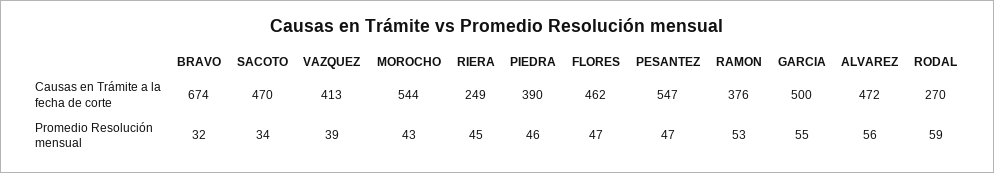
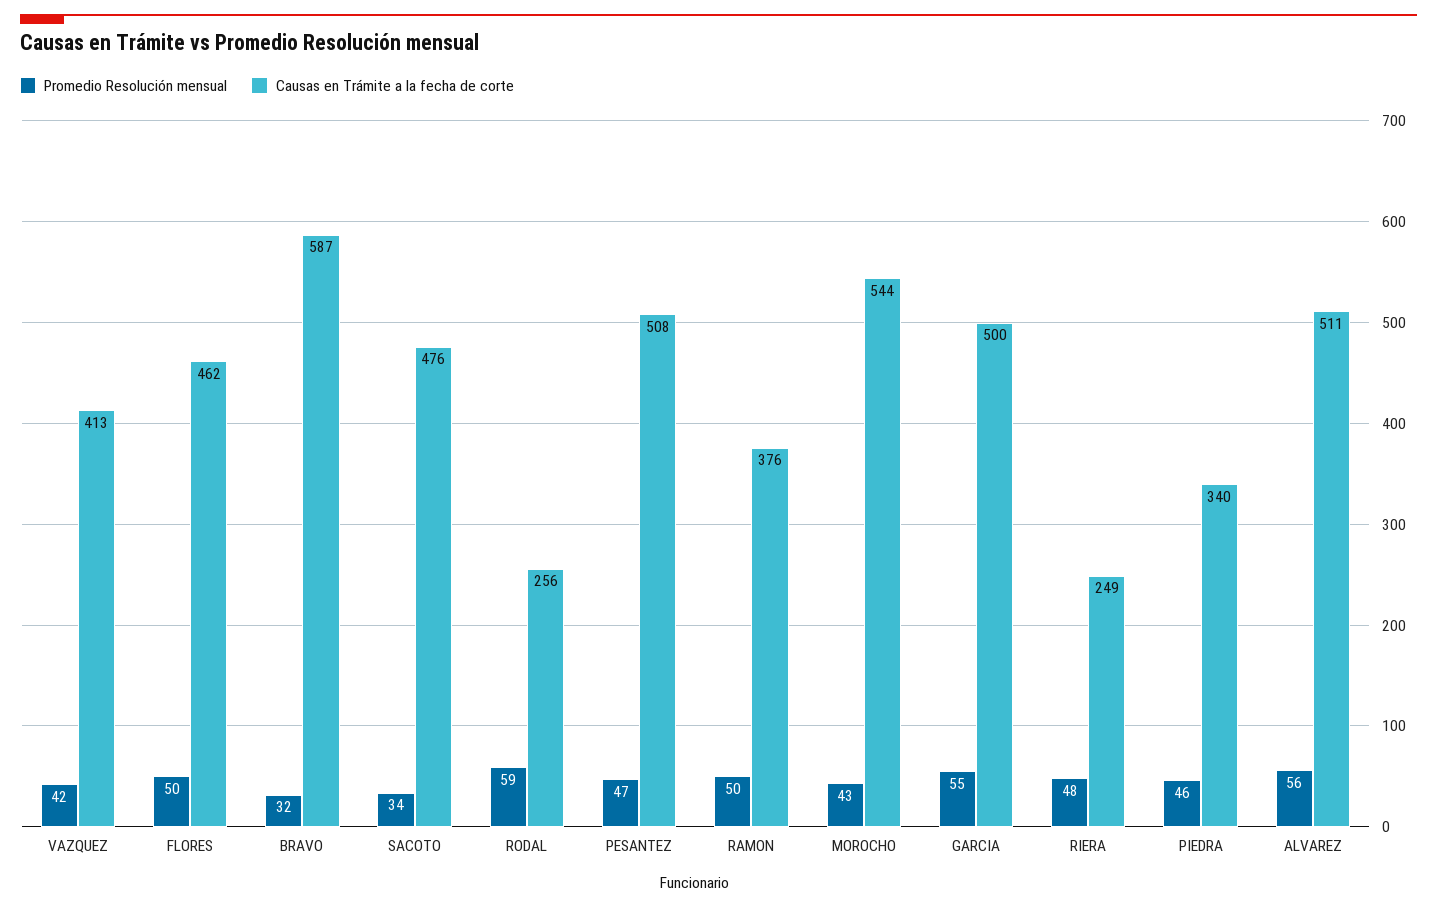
Causas en Trámite a la fecha de corte, BRAVO: 674 -> 587
Causas en Trámite a la fecha de corte, SACOTO: 470 -> 476
Causas en Trámite a la fecha de corte, PIEDRA: 390 -> 340
Causas en Trámite a la fecha de corte, PESANTEZ: 547 -> 508
Causas en Trámite a la fecha de corte, ALVAREZ: 472 -> 511
Causas en Trámite a la fecha de corte, RODAL: 270 -> 256
Promedio Resolución mensual, VAZQUEZ: 39 -> 42
Promedio Resolución mensual, RIERA: 45 -> 48
Promedio Resolución mensual, FLORES: 47 -> 50
Promedio Resolución mensual, RAMON: 53 -> 50

